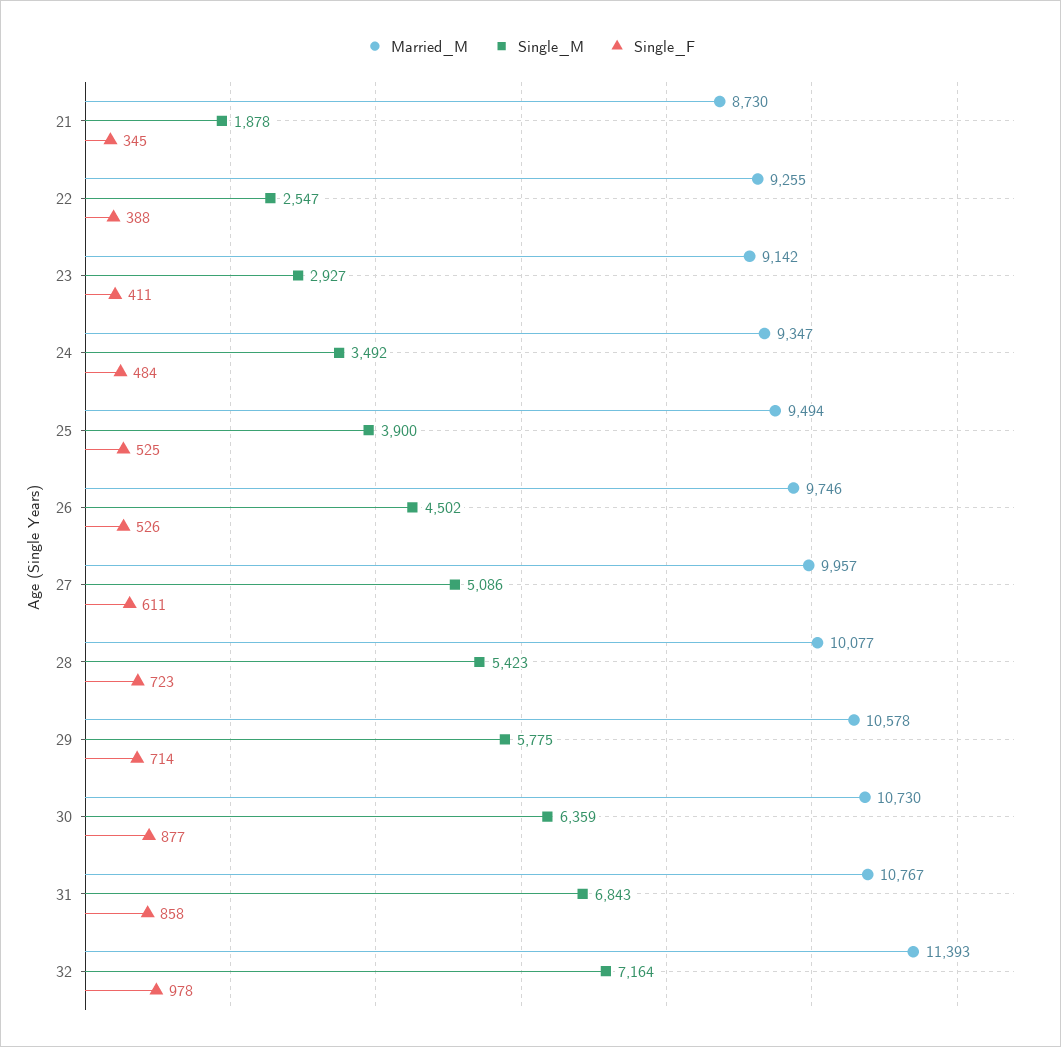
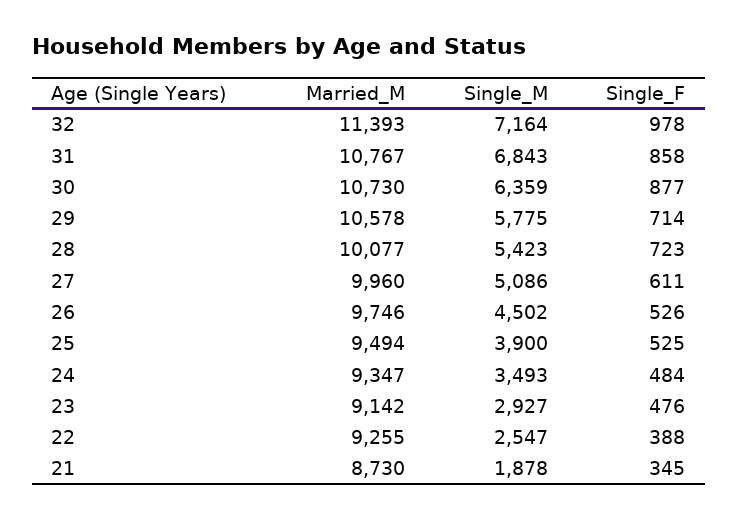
Single_F, 23: 411 -> 476
Single_M, 24: 3492 -> 3493
Married_M, 27: 9957 -> 9960

